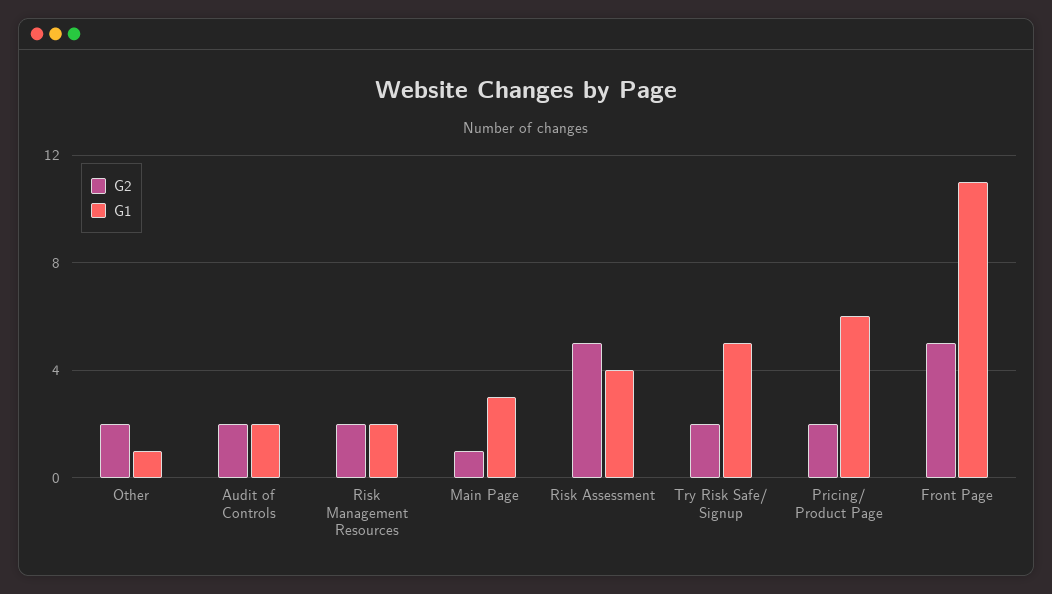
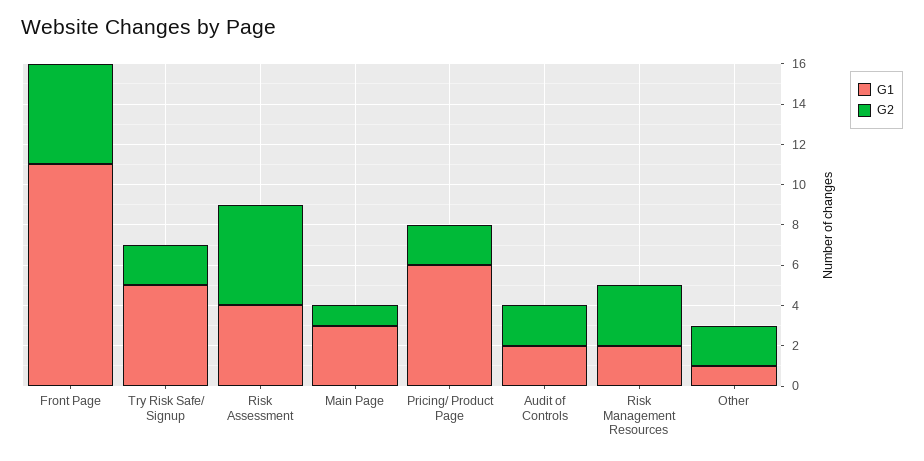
G2, Risk Management Resources: 2 -> 3

